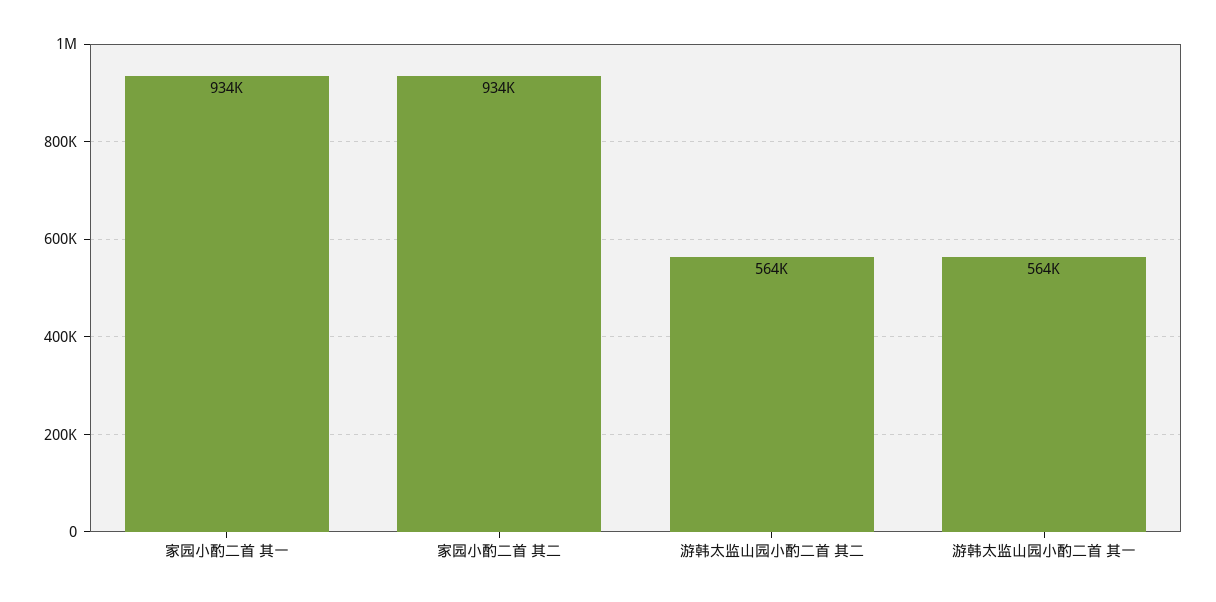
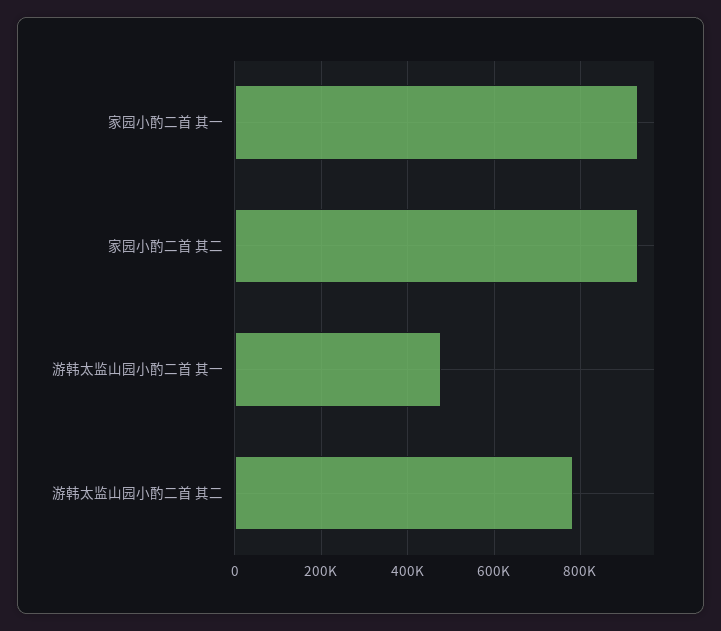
游韩太监山园小酌二首 其二: 564000 -> 780000
游韩太监山园小酌二首 其一: 564000 -> 480000

